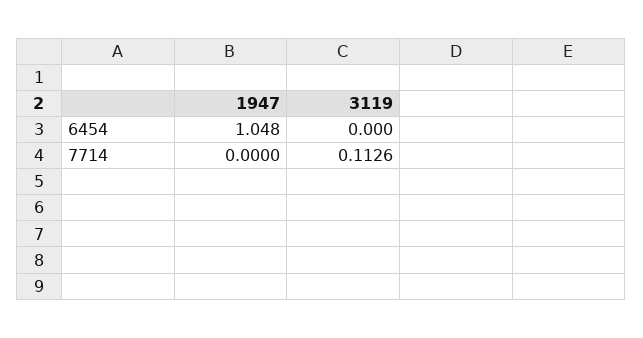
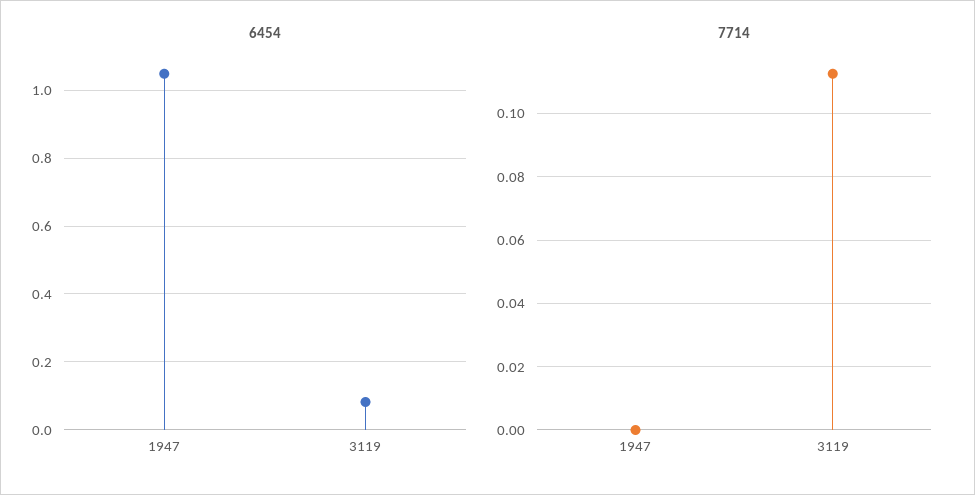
6454, 3119: 0 -> 0.08

